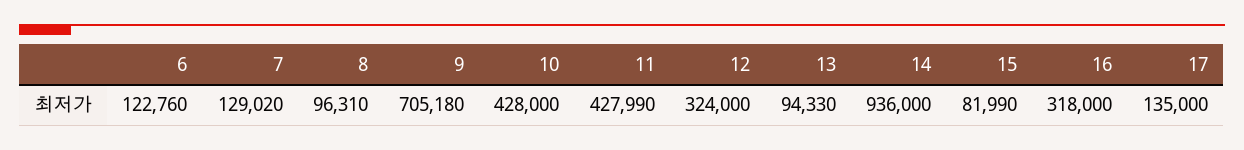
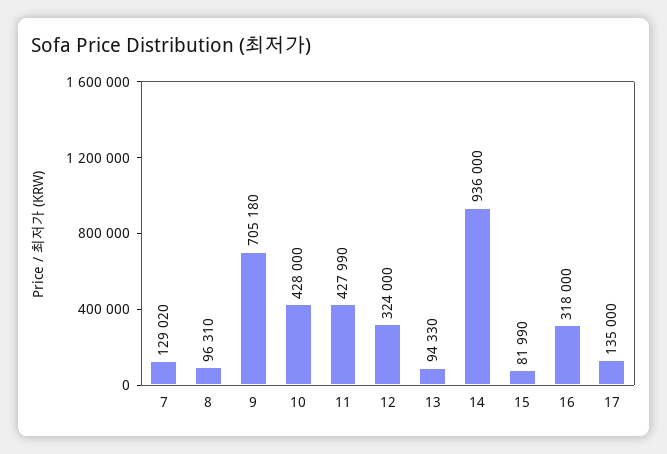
6: 122760 -> none

